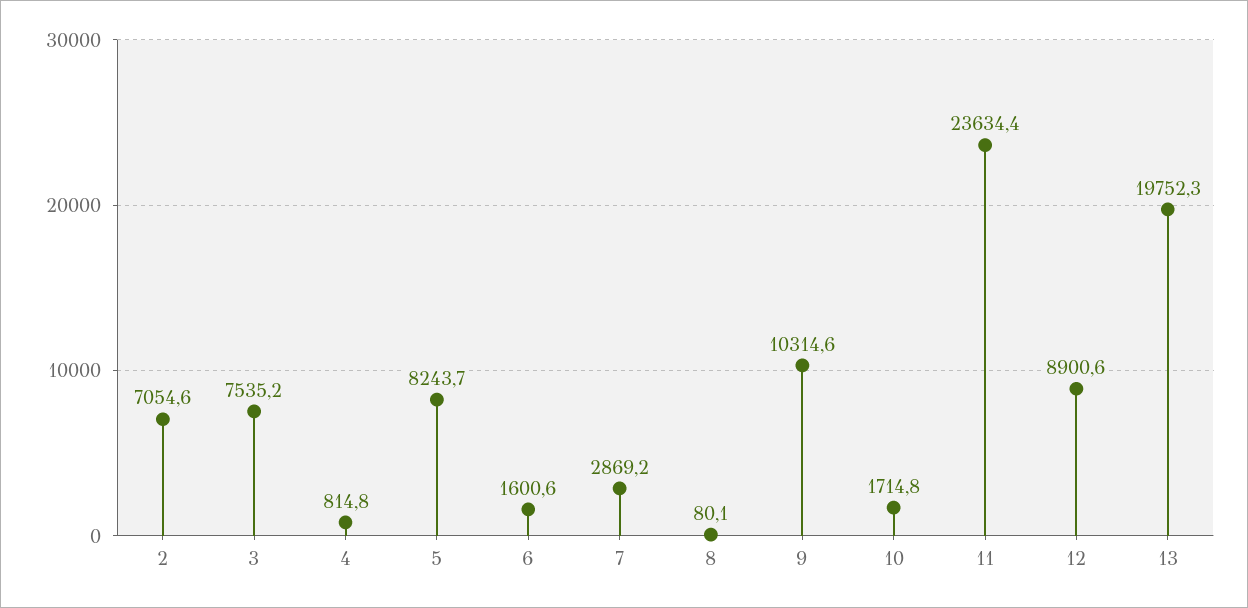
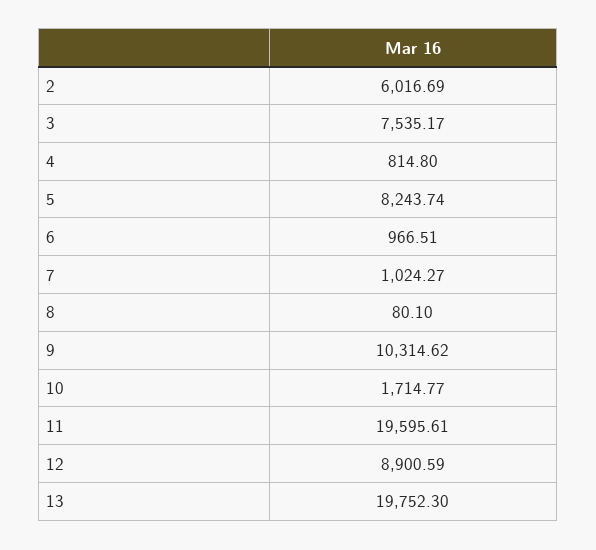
2: 7054.6 -> 6016.69
6: 1600.6 -> 966.51
7: 2869.2 -> 1024.27
11: 23634.4 -> 19595.61

